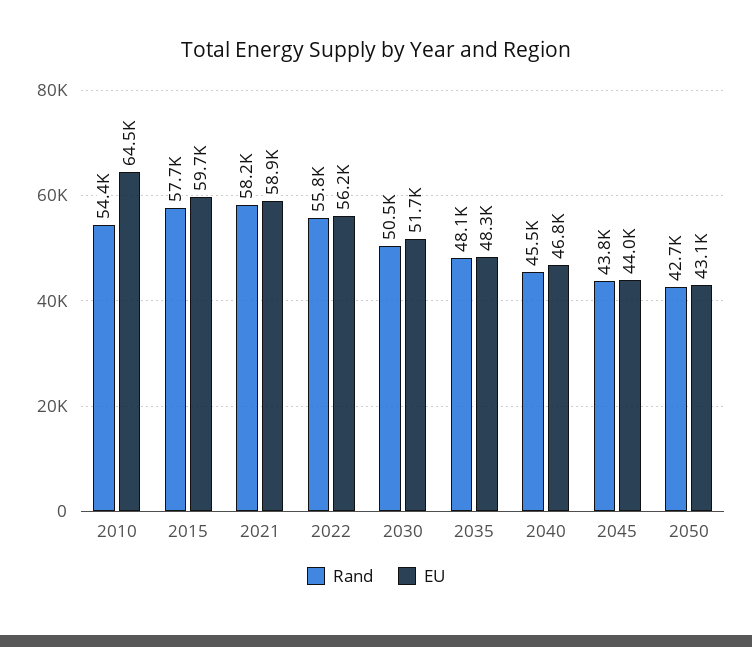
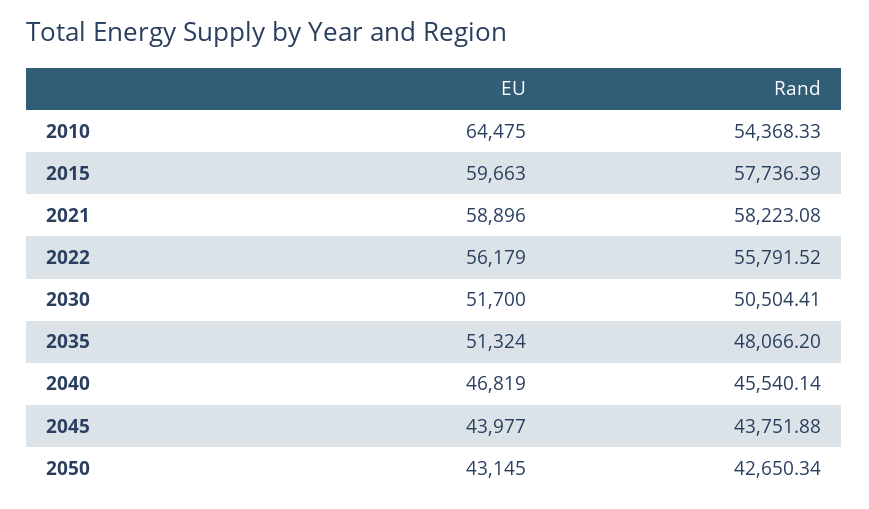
EU, 2035: 48300 -> 51324

